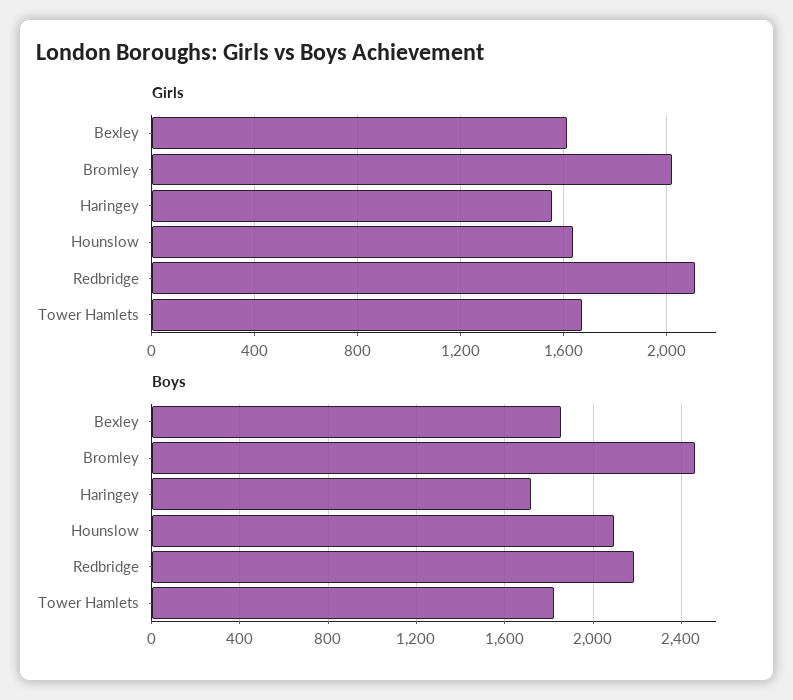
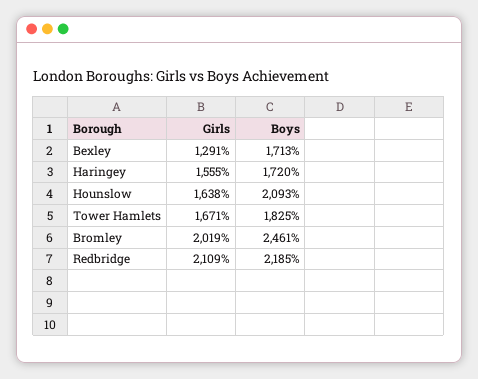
Girls, Bexley: 1600 -> 1291
Boys, Bexley: 1850 -> 1713

